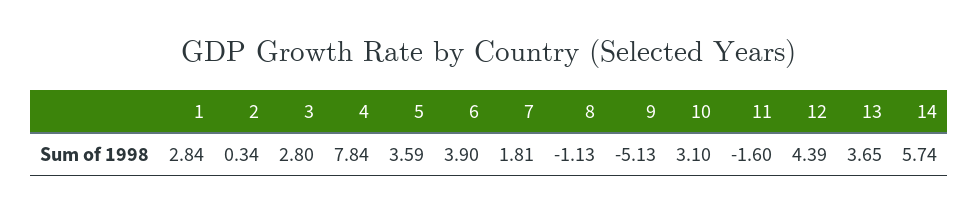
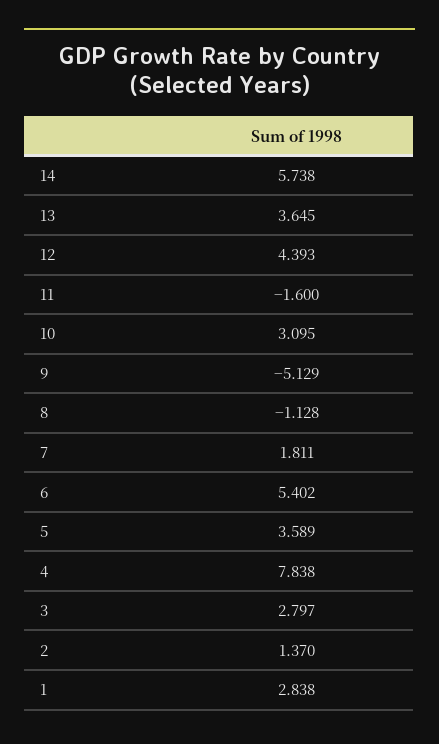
2: 0.34 -> 1.37
6: 3.9 -> 5.402

